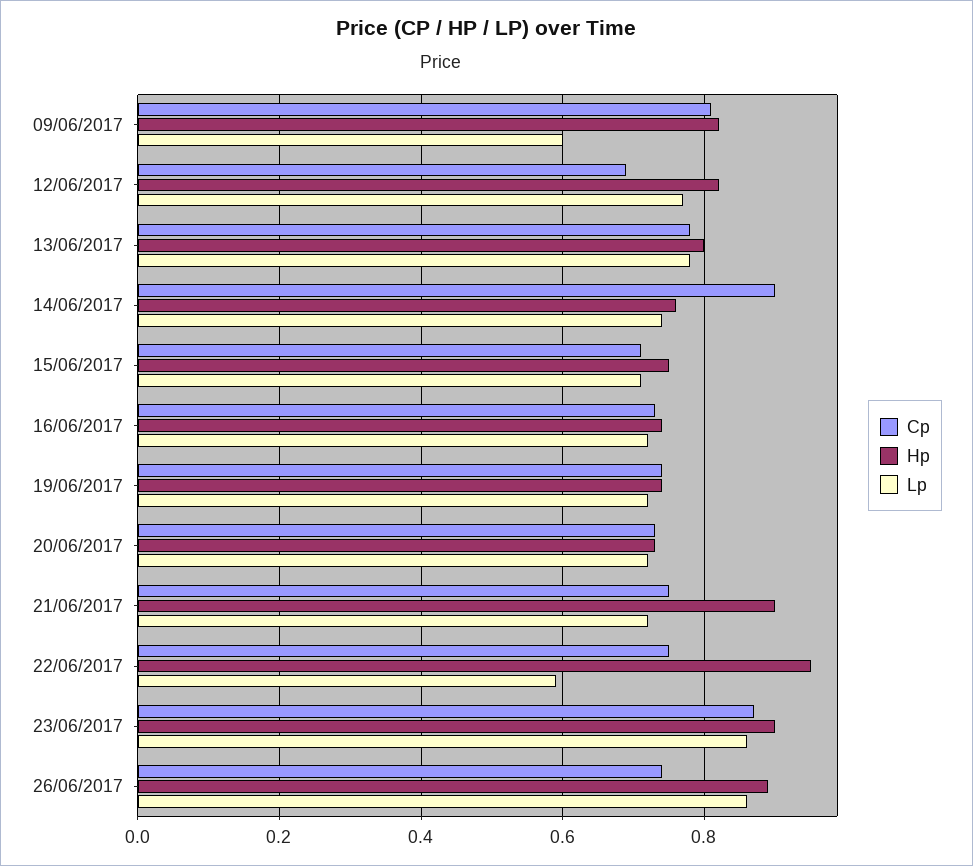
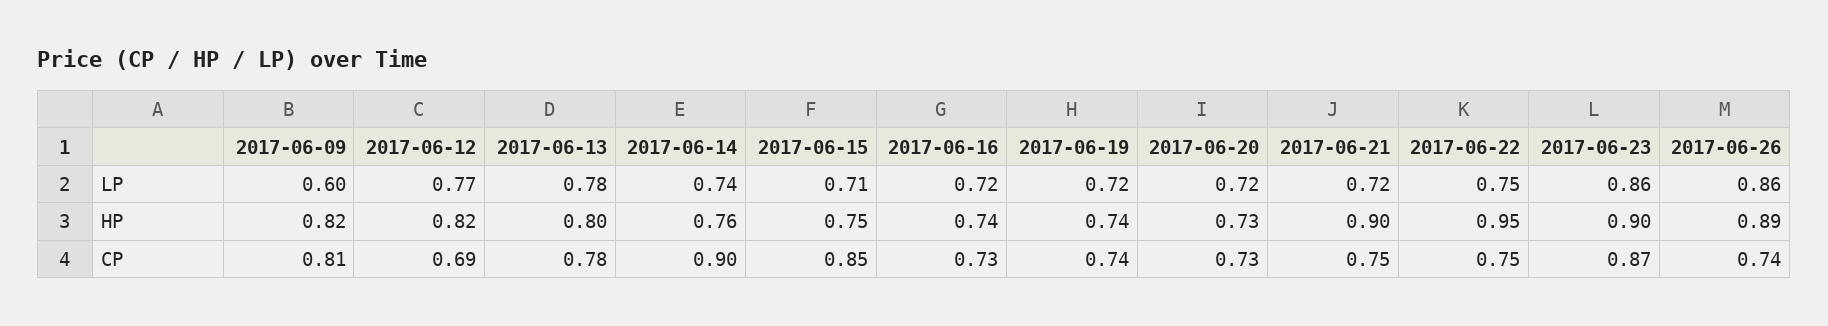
Cp, 15/06/2017: 0.7 -> 0.85
Lp, 22/06/2017: 0.6 -> 0.75

